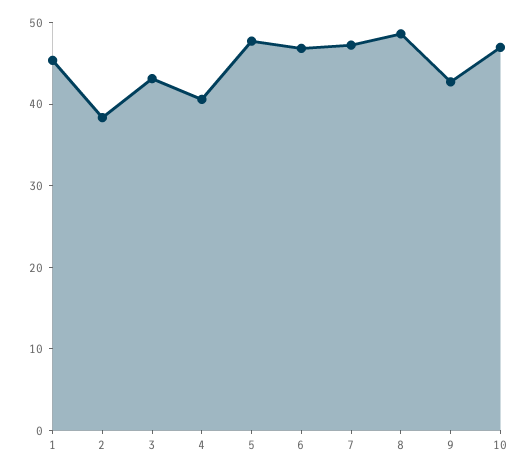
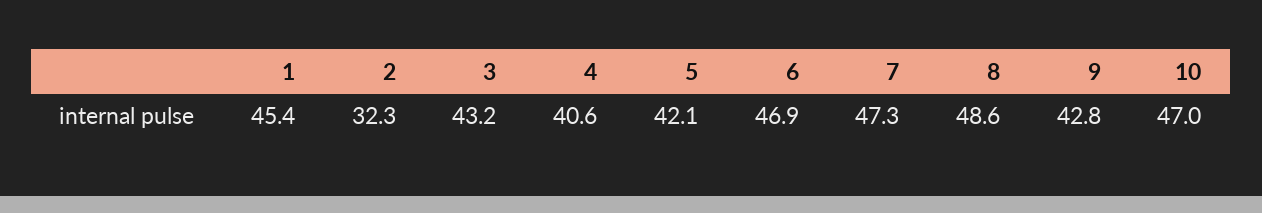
2: 38 -> 32.3
5: 48 -> 42.1

